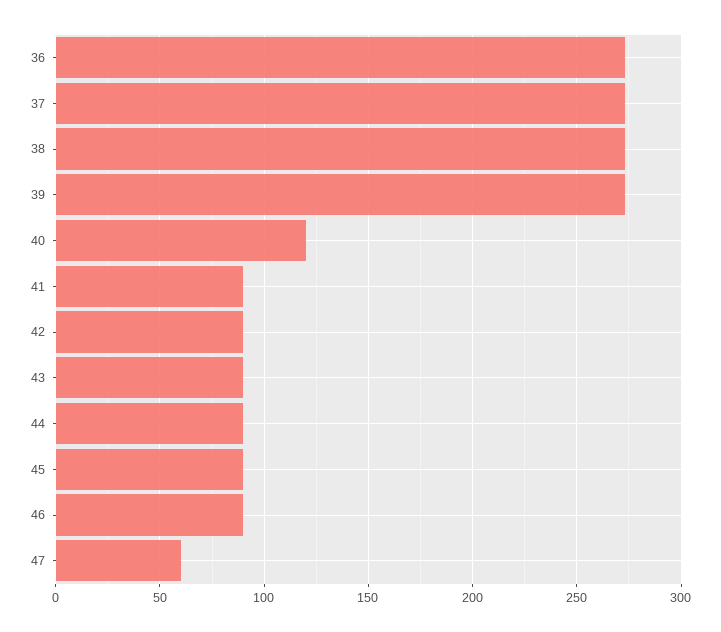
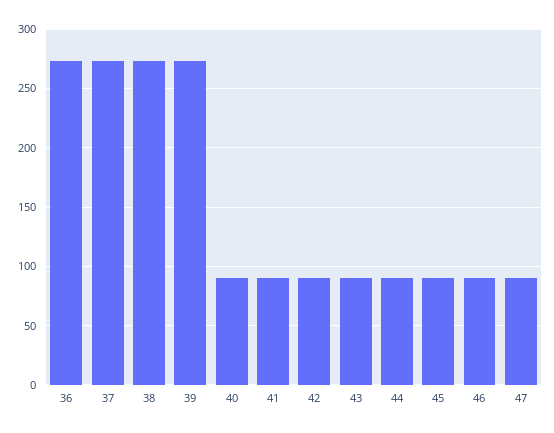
40: 120 -> 90
47: 60 -> 90

